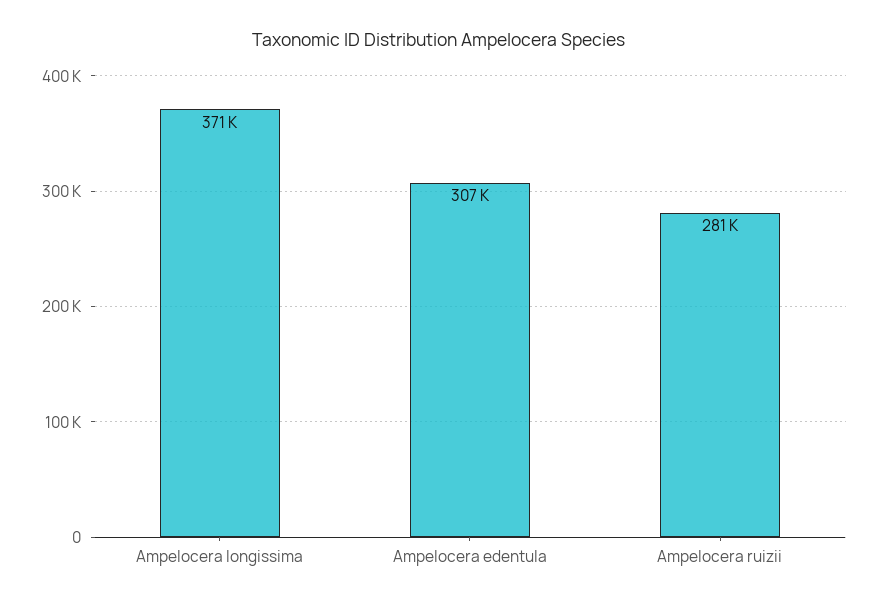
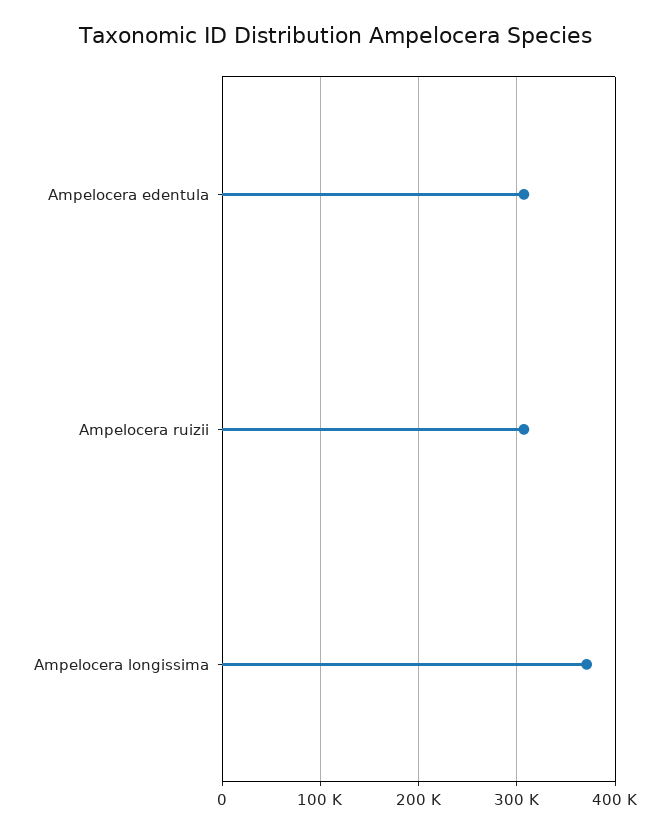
Ampelocera ruizii: 281000 -> 310000

